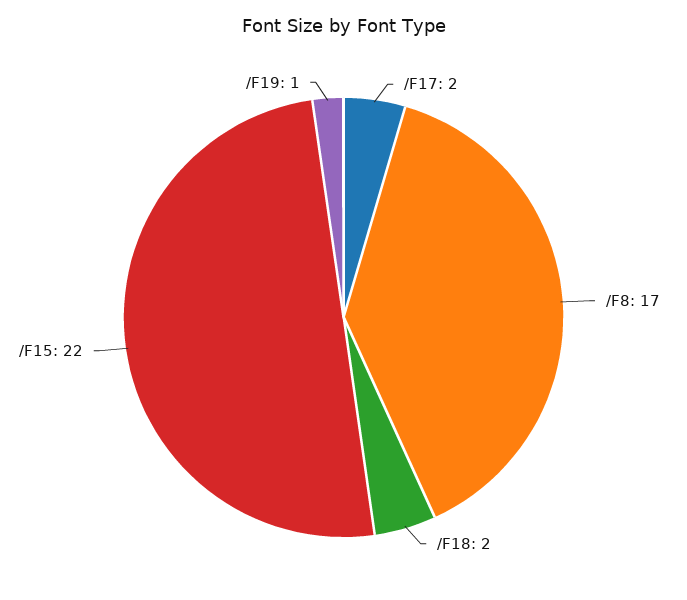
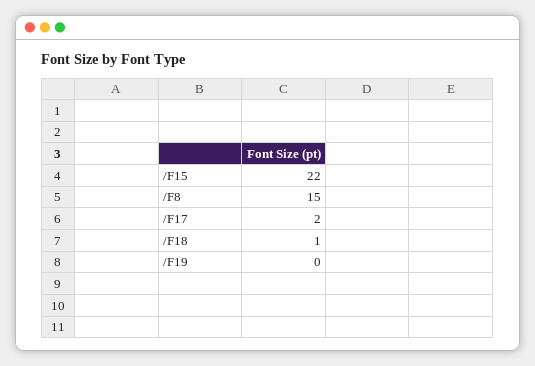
/F8: 17 -> 15
/F18: 2 -> 1
/F19: 1 -> 0

